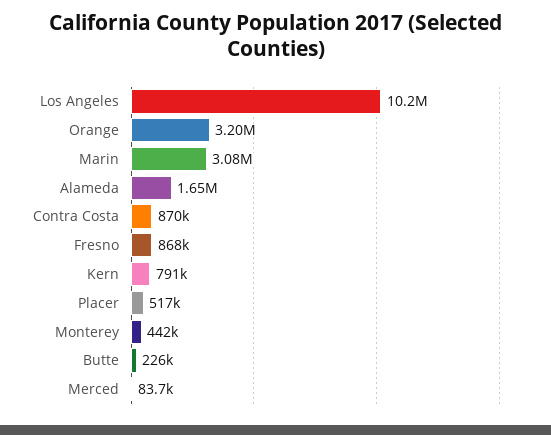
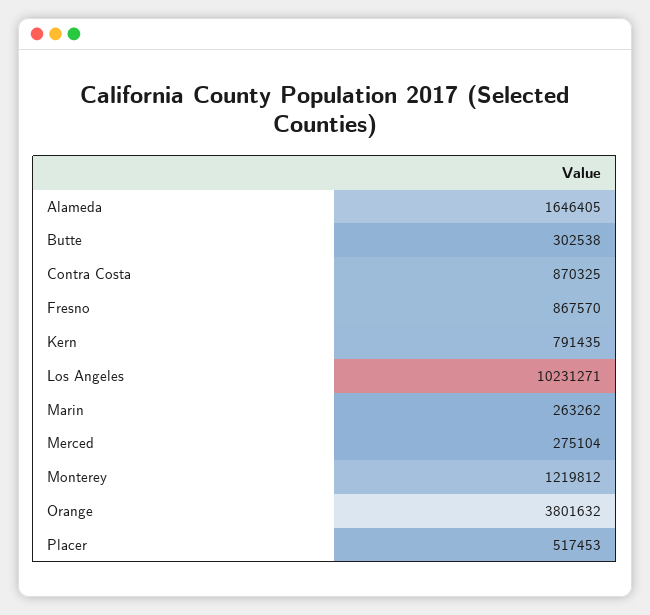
Orange: 3200000 -> 3801632
Marin: 3080000 -> 263262
Monterey: 442000 -> 1219812
Butte: 226000 -> 302538
Merced: 83700 -> 275104

